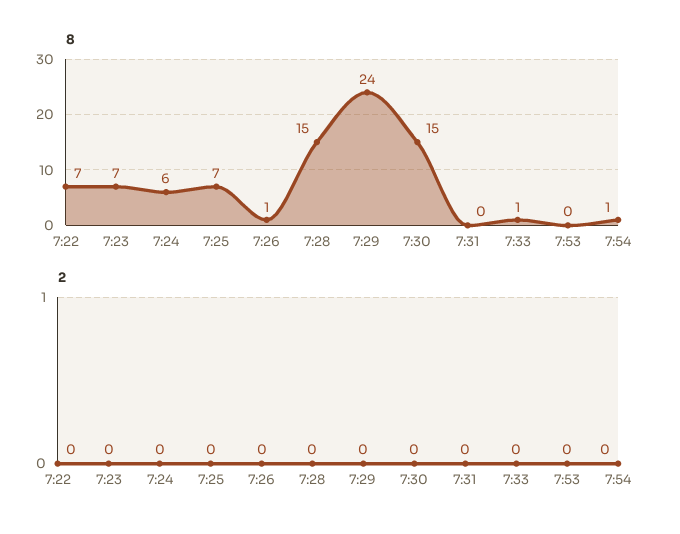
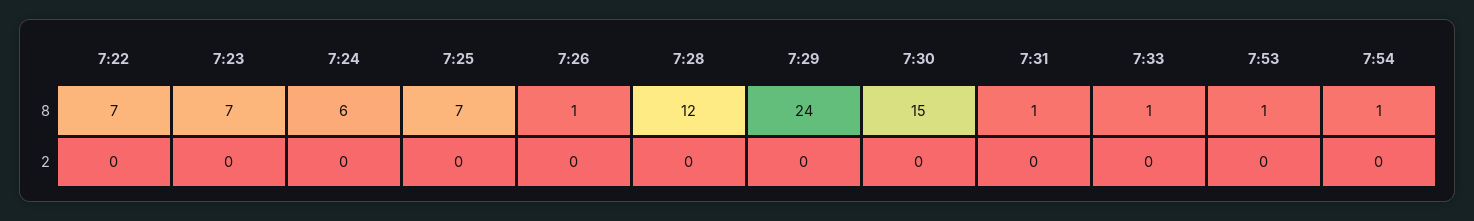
8, 7:28: 15 -> 12
8, 7:31: 0 -> 1
8, 7:53: 0 -> 1

